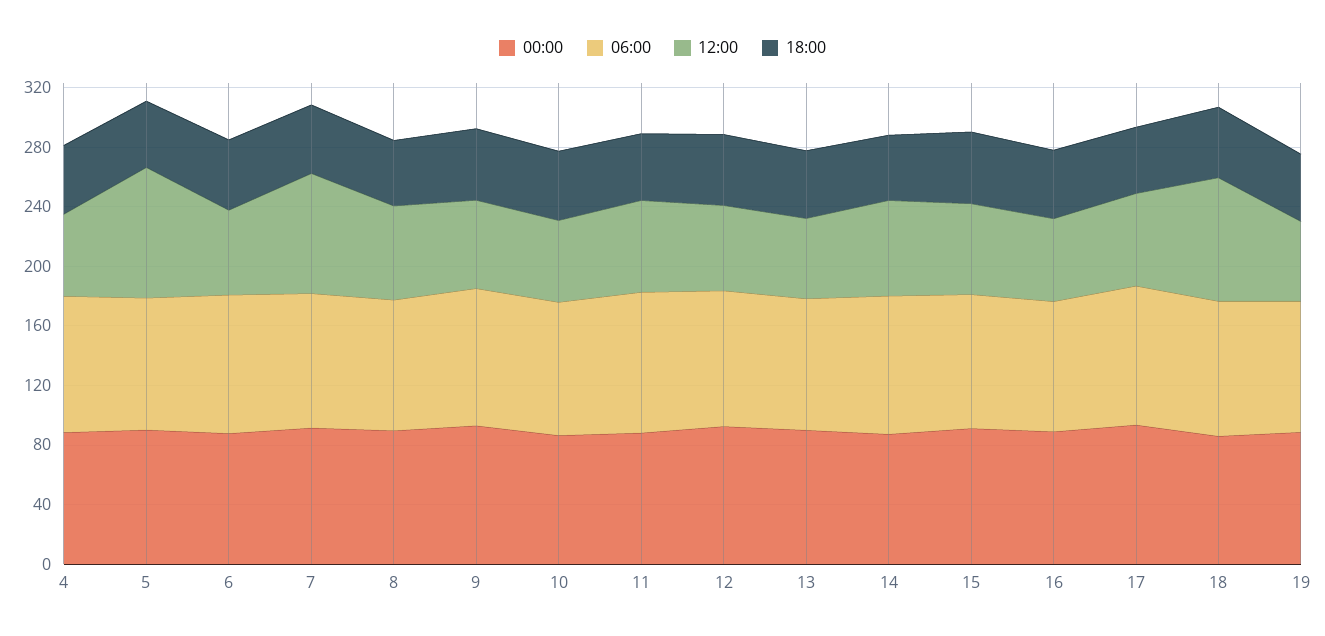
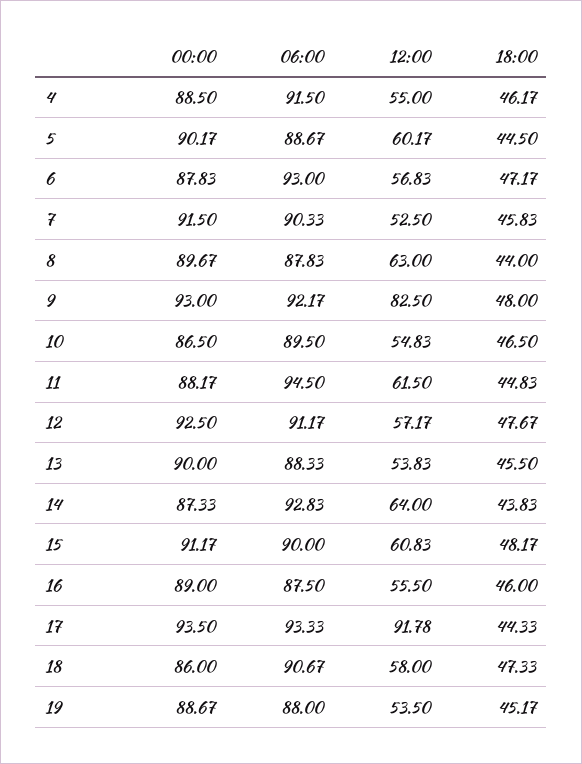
12:00, 5: 90 -> 60.17
12:00, 7: 80 -> 52.5
12:00, 9: 60 -> 82.5
12:00, 17: 60 -> 91.78
12:00, 18: 80 -> 58

